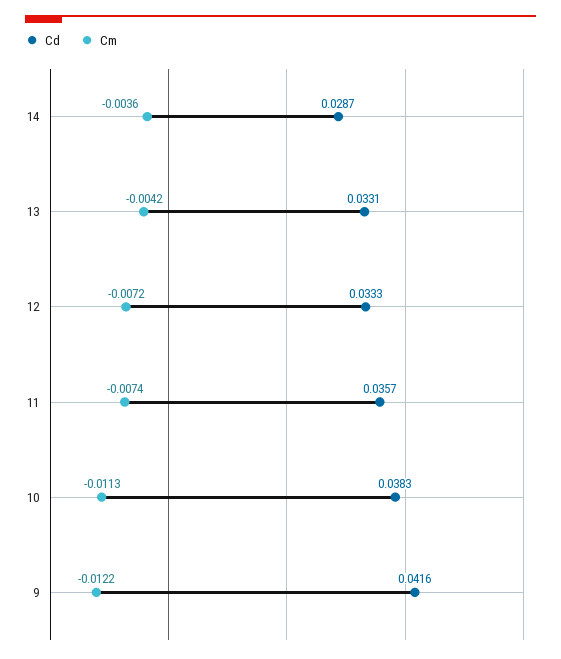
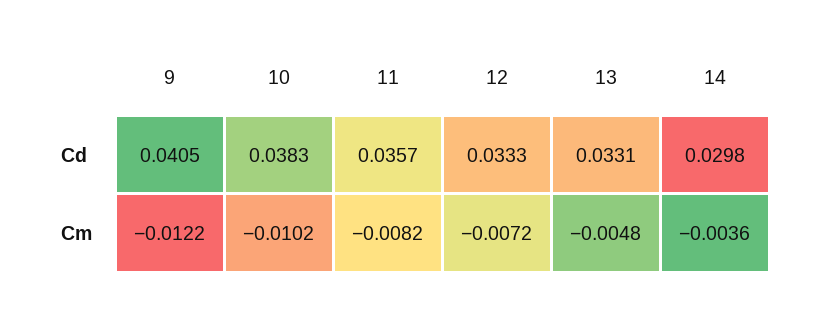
Cd, 14: 0.0287 -> 0.0298
Cm, 13: -0.0042 -> -0.0048
Cm, 11: -0.0074 -> -0.0082
Cm, 10: -0.0113 -> -0.0102
Cd, 9: 0.0416 -> 0.0405

